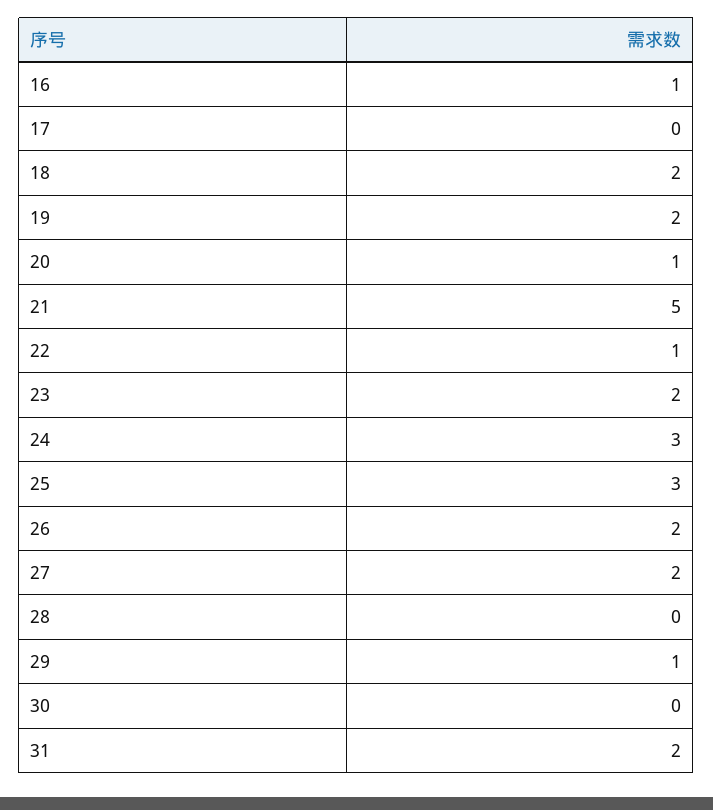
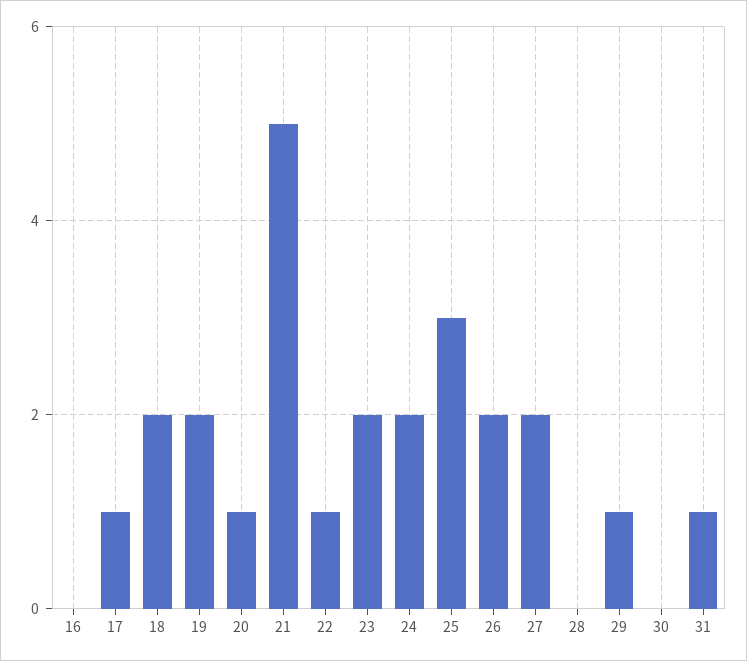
16: 1 -> 0
17: 0 -> 1
24: 3 -> 2
31: 2 -> 1

